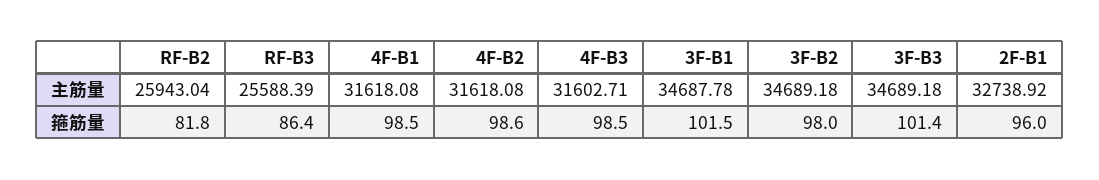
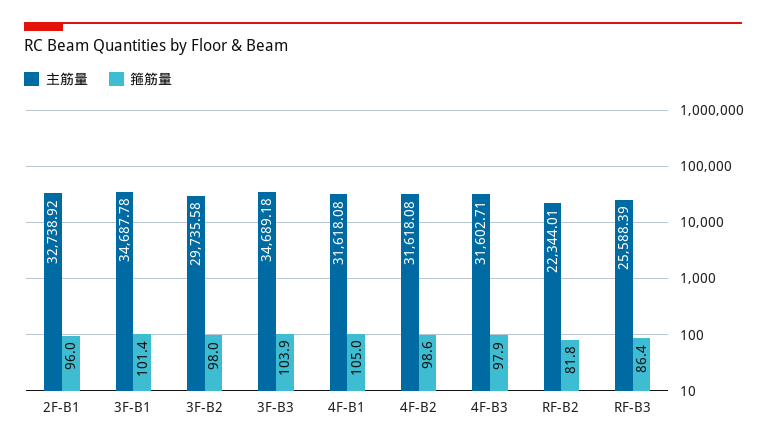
主筋量, RF-B2: 25943.04 -> 22344.01
主筋量, 3F-B2: 34689.18 -> 29735.58
箍筋量, 4F-B1: 98.5 -> 105
箍筋量, 4F-B3: 98.5 -> 97.9
箍筋量, 3F-B1: 101.5 -> 101.4
箍筋量, 3F-B3: 101.4 -> 103.9

